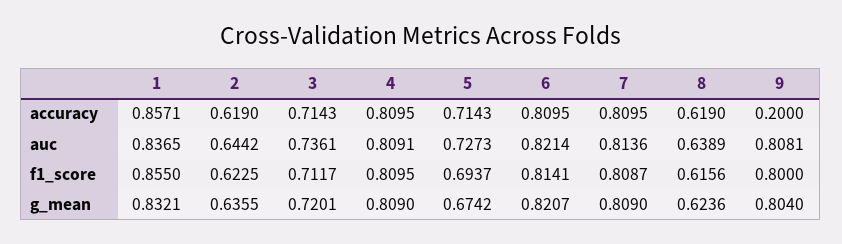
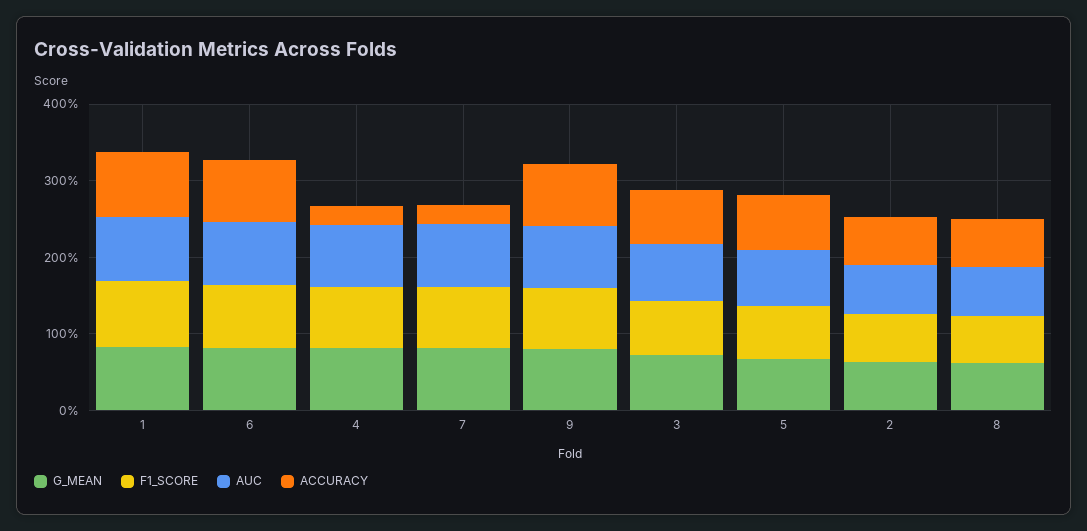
accuracy, 4: 0.8095 -> 0.2
accuracy, 7: 0.8095 -> 0.2
accuracy, 9: 0.2 -> 0.8

